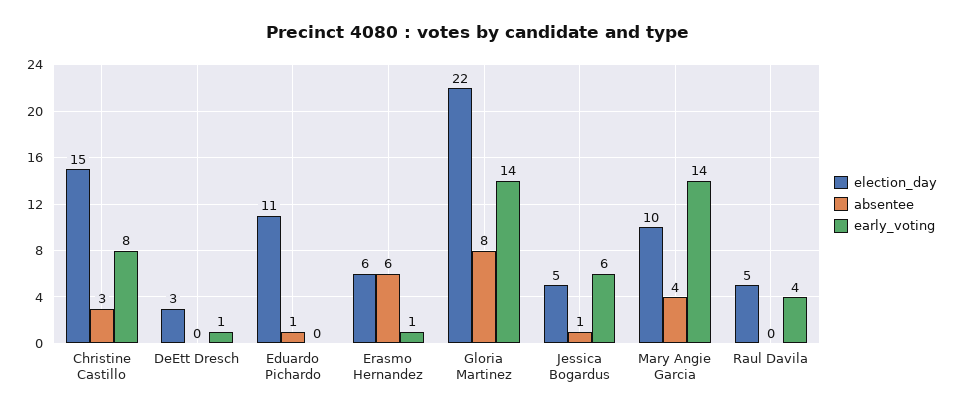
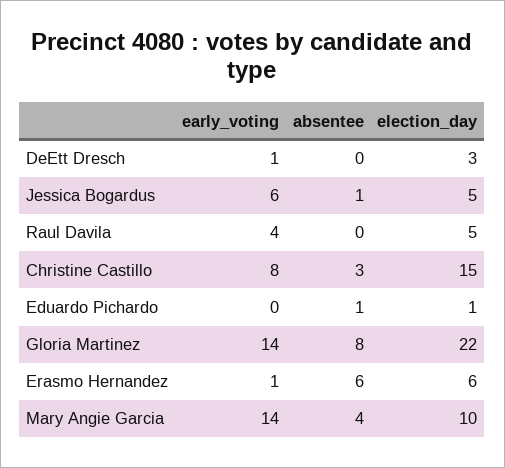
election_day, Eduardo Pichardo: 11 -> 1

